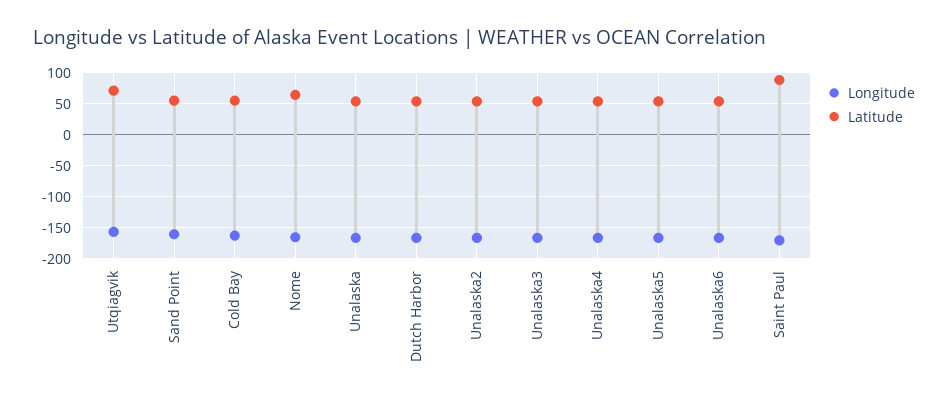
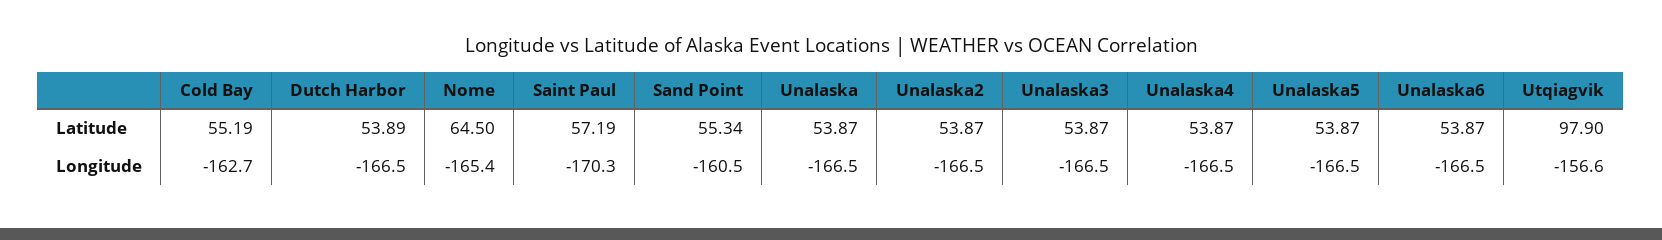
Latitude, Utqiagvik: 70 -> 97.9
Latitude, Saint Paul: 90 -> 57.19

